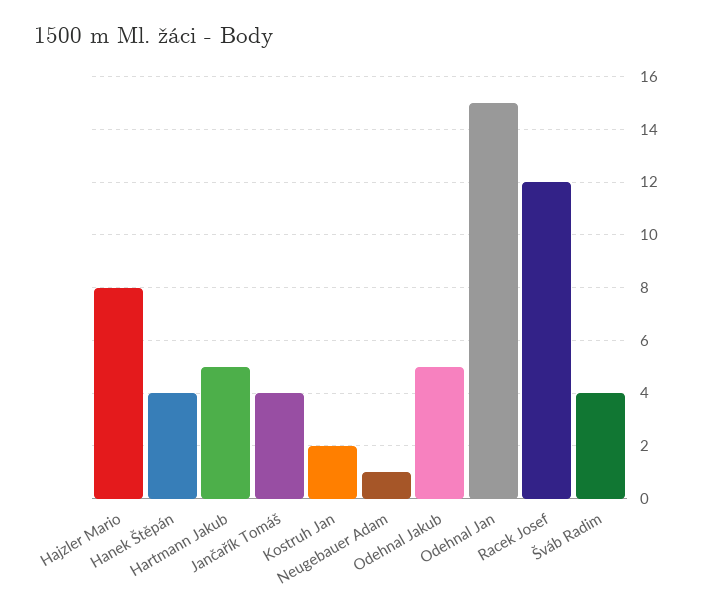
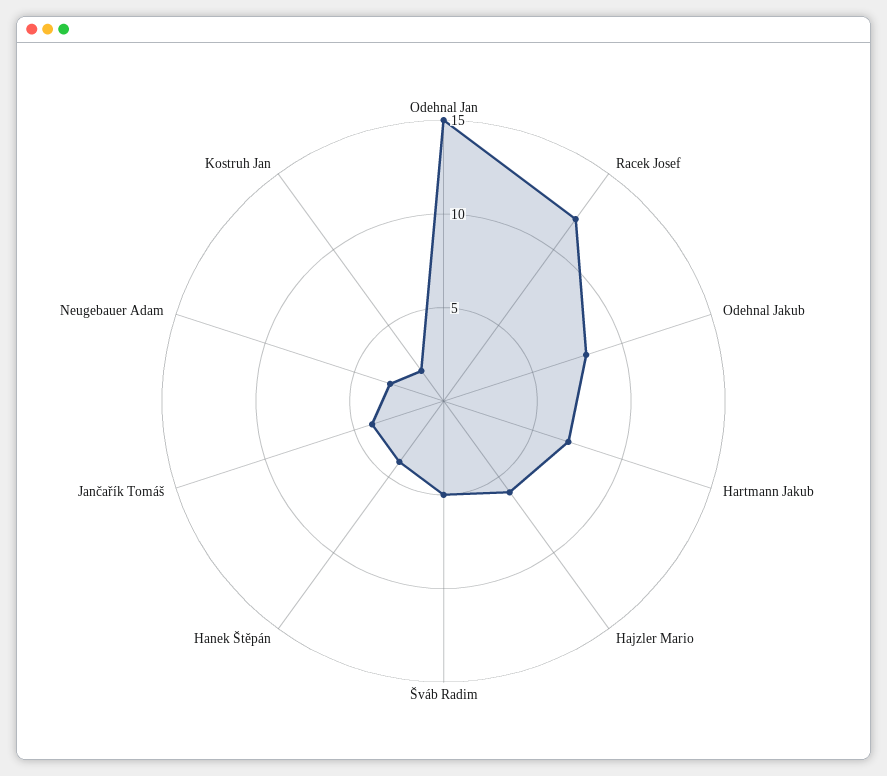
Hajzler Mario: 8 -> 6
Hartmann Jakub: 5 -> 7
Neugebauer Adam: 1 -> 3
Odehnal Jakub: 5 -> 8
Šváb Radim: 4 -> 5

